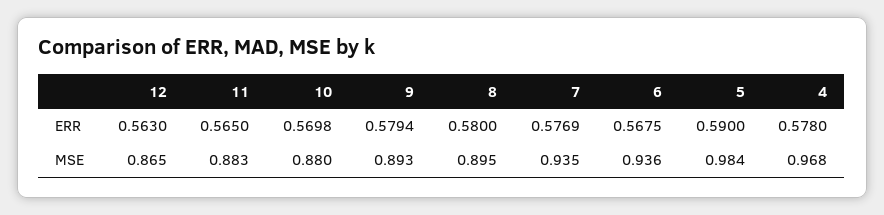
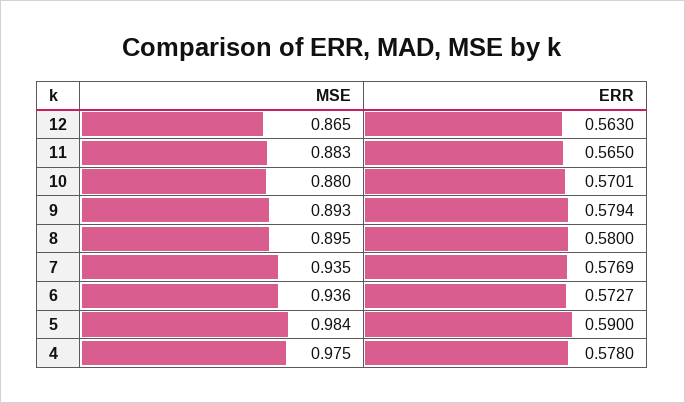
10, ERR: 0.5698 -> 0.5701
6, ERR: 0.5675 -> 0.5727
4, MSE: 0.968 -> 0.975

